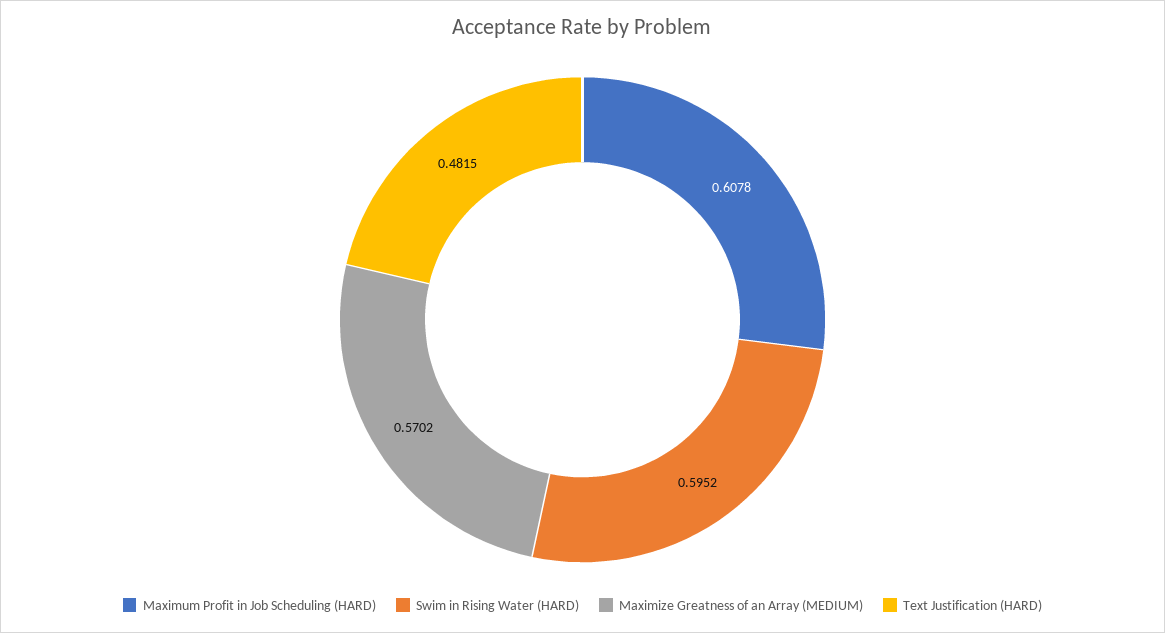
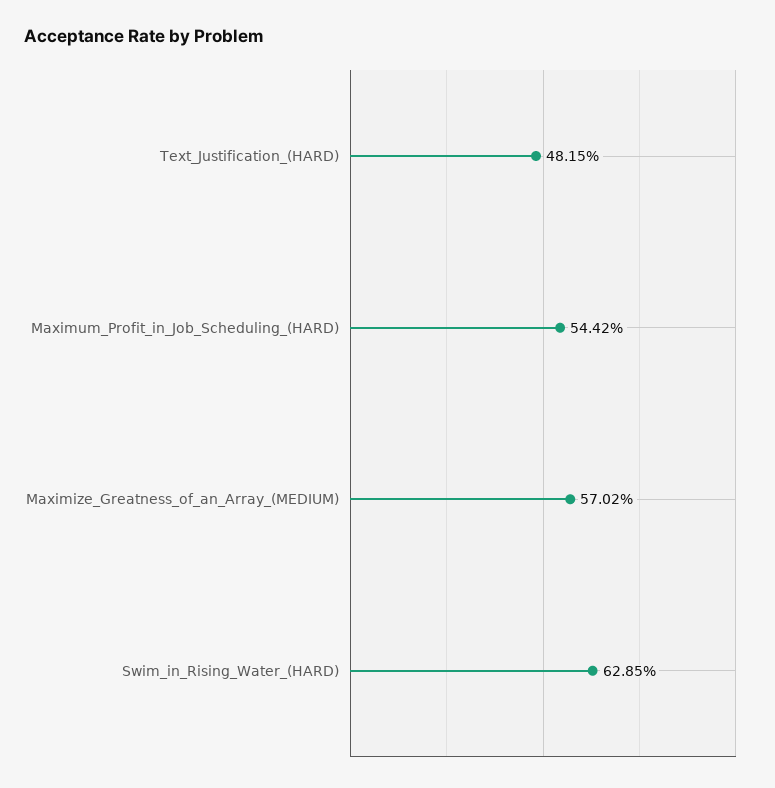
Maximum Profit in Job Scheduling (HARD): 0.6078 -> 0.5442
Swim in Rising Water (HARD): 0.5952 -> 0.6285

